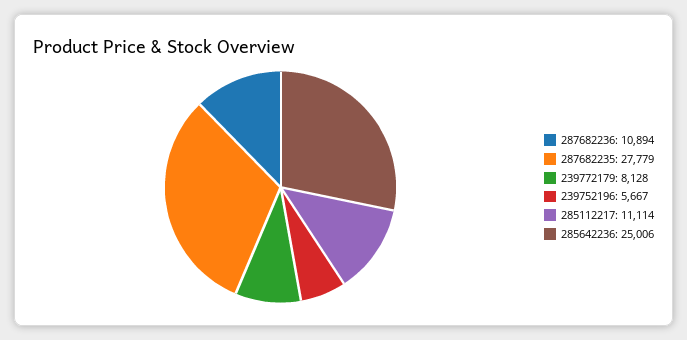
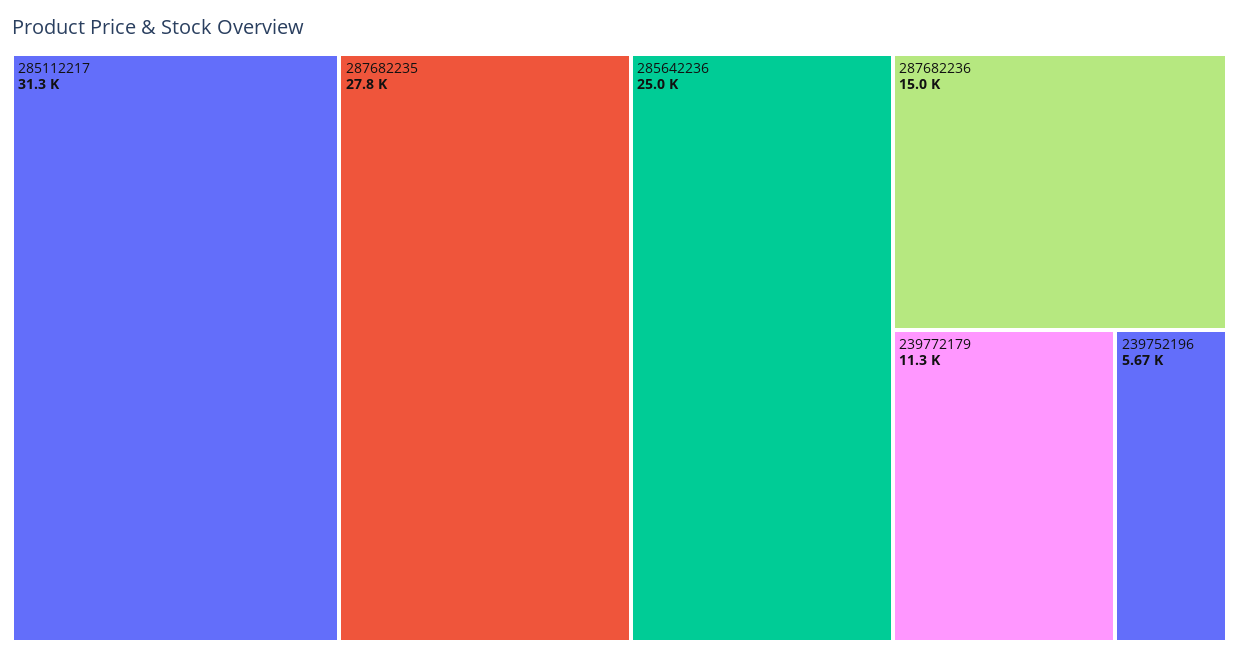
287682236: 10894 -> 15000
239772179: 8128 -> 11300
285112217: 11114 -> 31300

